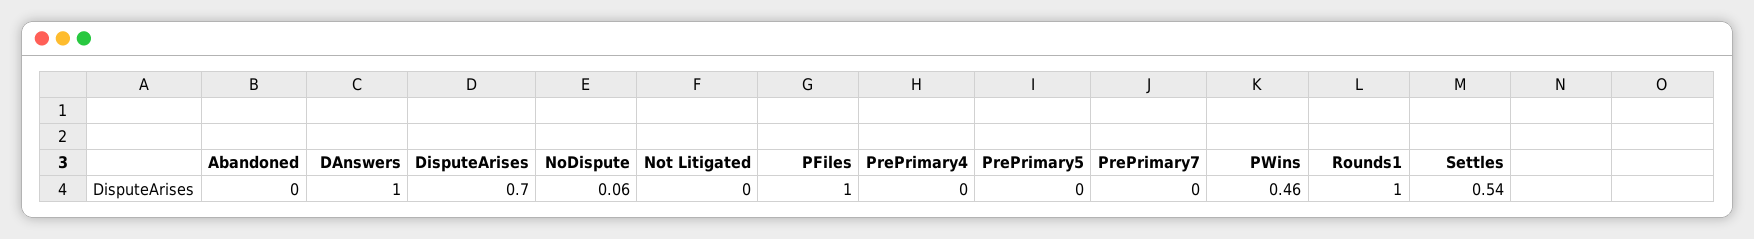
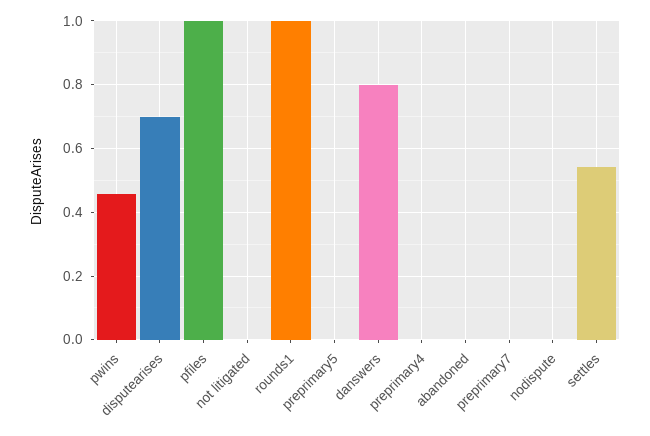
DAnswers: 1 -> 0.8
NoDispute: 0.06 -> 0

